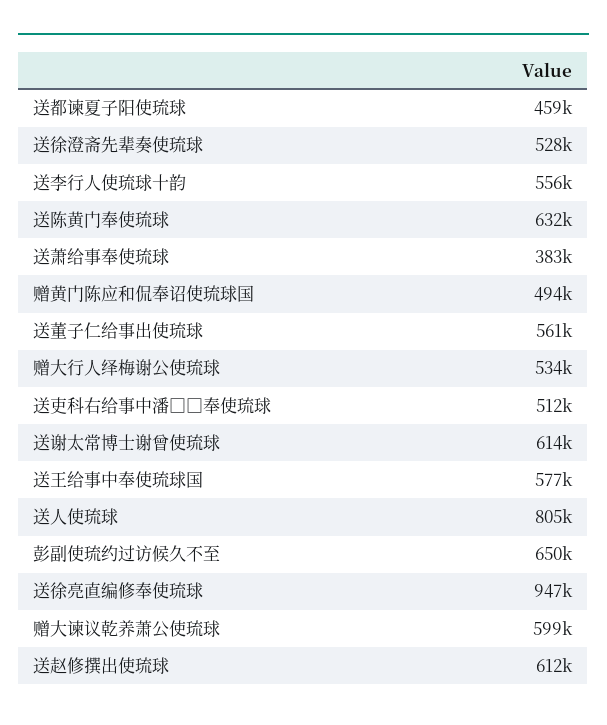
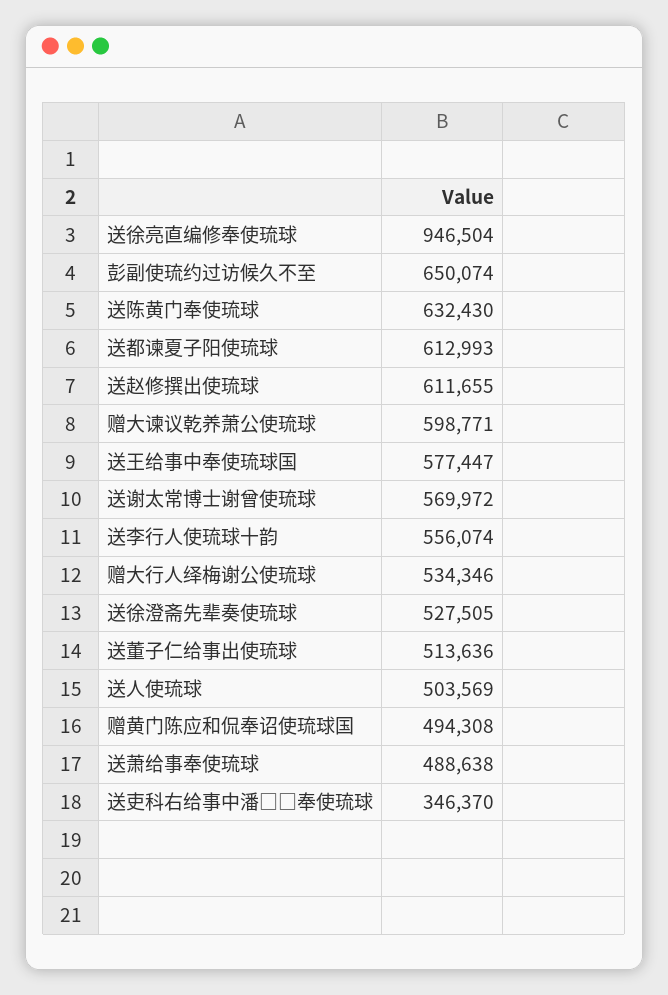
送都谏夏子阳使琉球: 459000 -> 612993
送萧给事奉使琉球: 383000 -> 488638
送董子仁给事出使琉球: 561000 -> 513636
送吏科右给事中潘□□奉使琉球: 512000 -> 346370
送谢太常博士谢曾使琉球: 614000 -> 569972
送人使琉球: 805000 -> 503569

